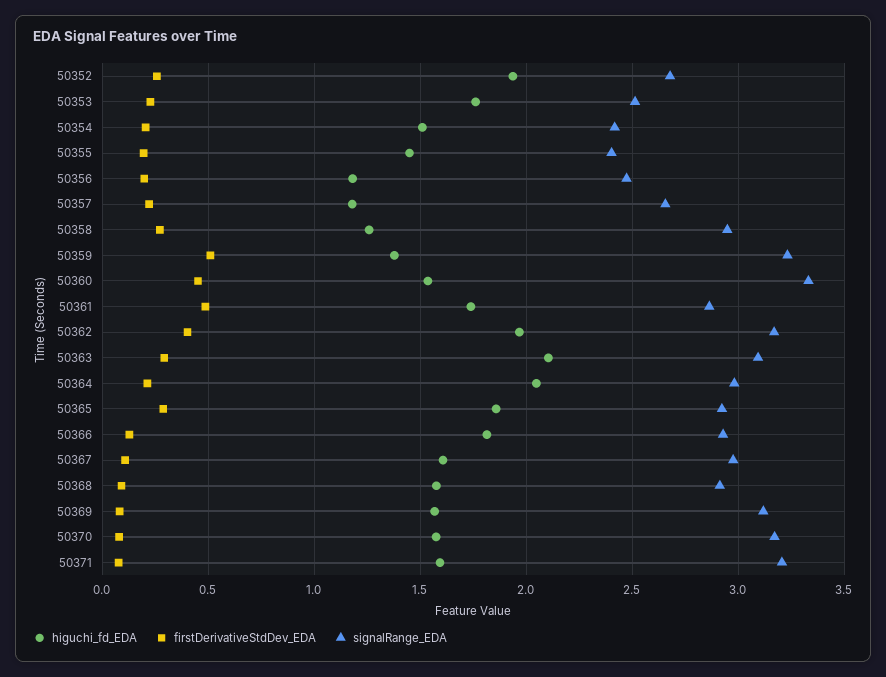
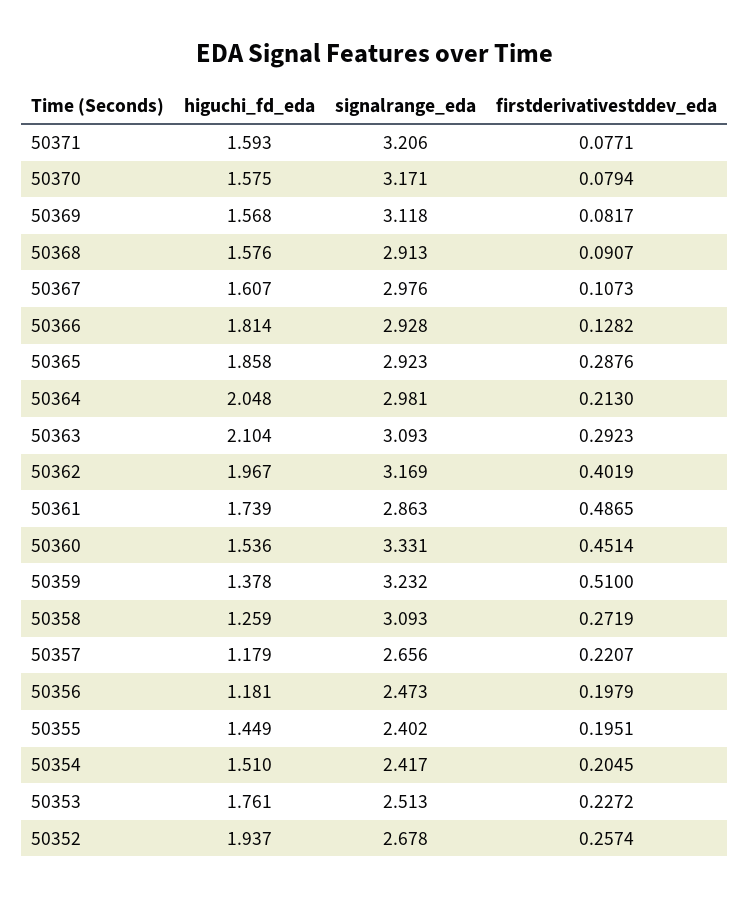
signalRange_EDA, 50358: 2.95 -> 3.093

